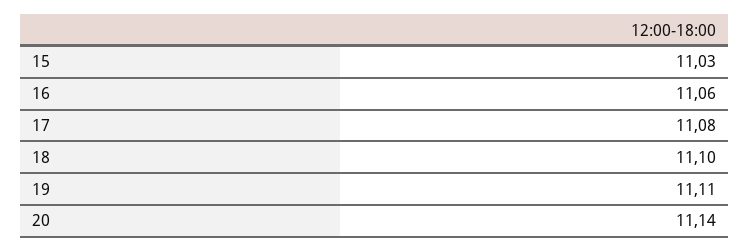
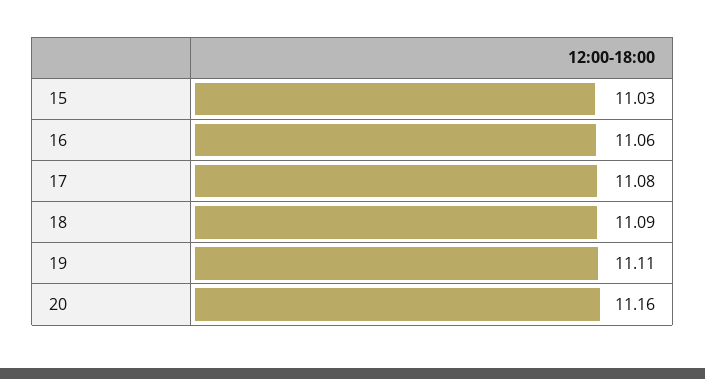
18: 11.1 -> 11.09
20: 11.14 -> 11.16

